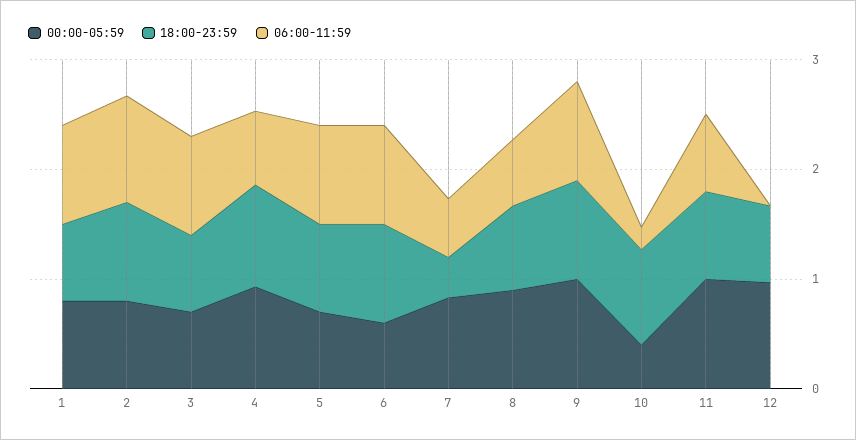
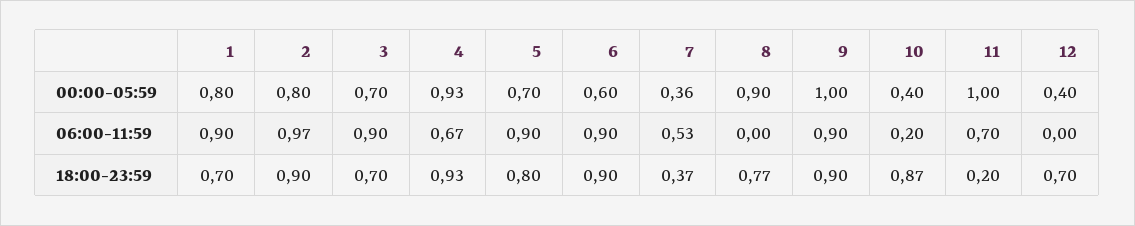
00:00-05:59, 7: 0.8 -> 0.36
06:00-11:59, 8: 0.6 -> 0
18:00-23:59, 11: 0.8 -> 0.2
00:00-05:59, 12: 1 -> 0.4

